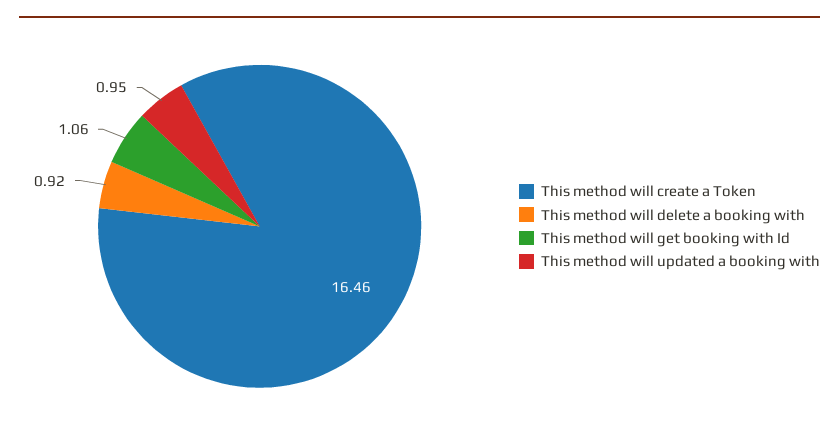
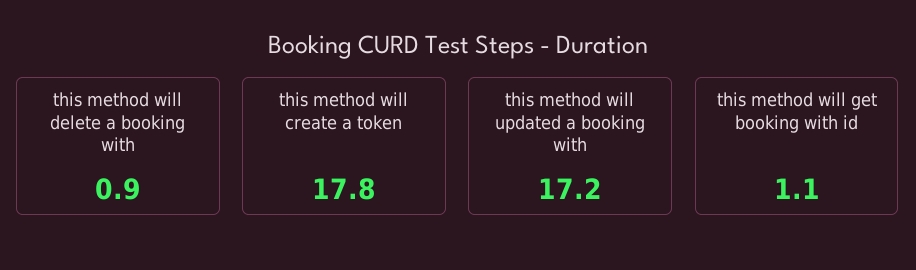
This method will create a Token: 16.46 -> 17.8
This method will updated a booking with: 0.95 -> 17.2

